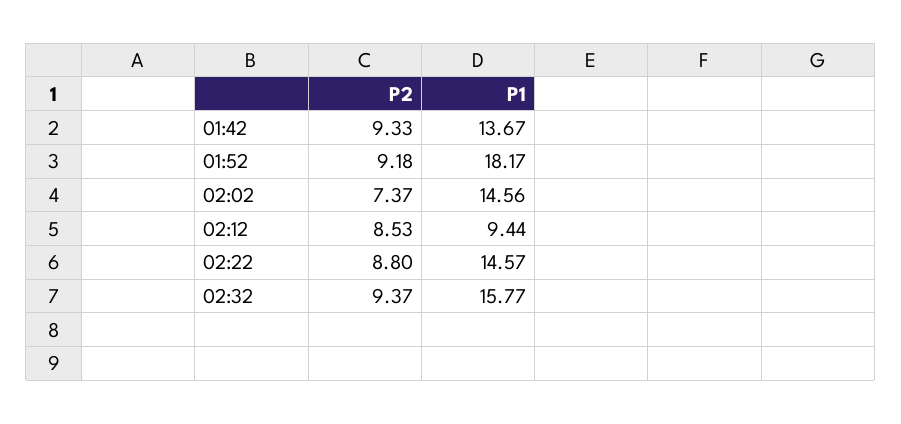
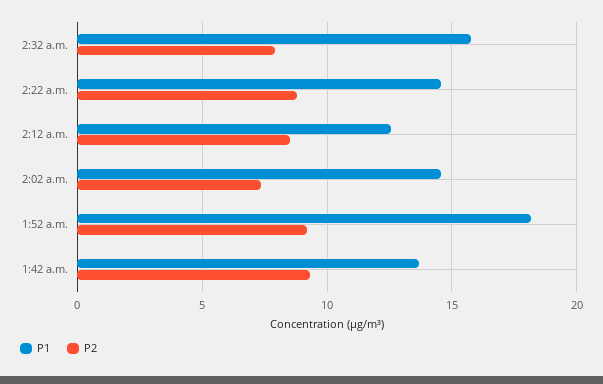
P1, 02:12: 9.44 -> 12.5
P2, 02:32: 9.37 -> 8

